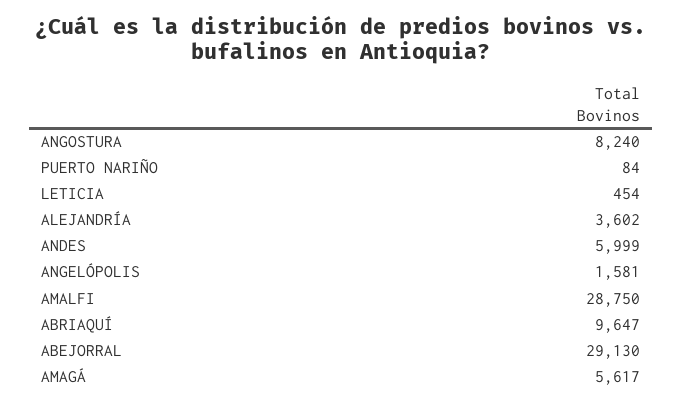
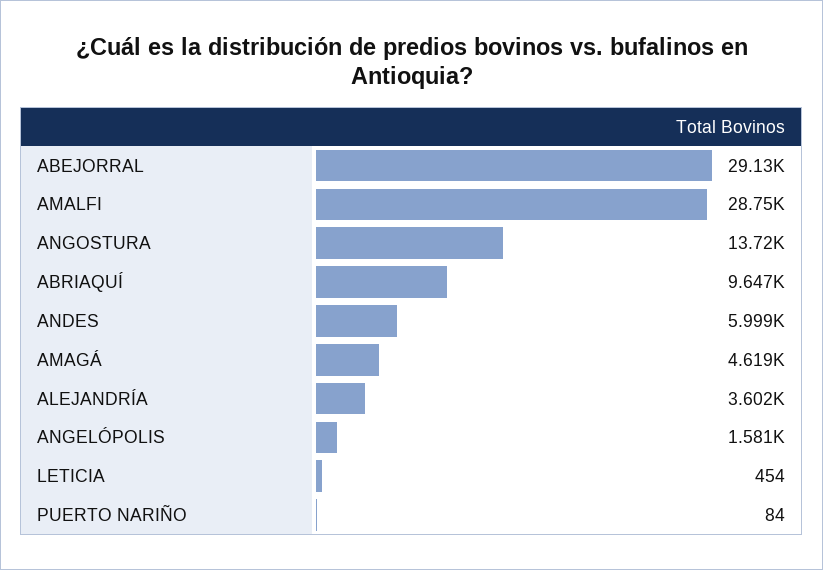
ANGOSTURA: 8240 -> 13720
AMAGÁ: 5617 -> 4619

